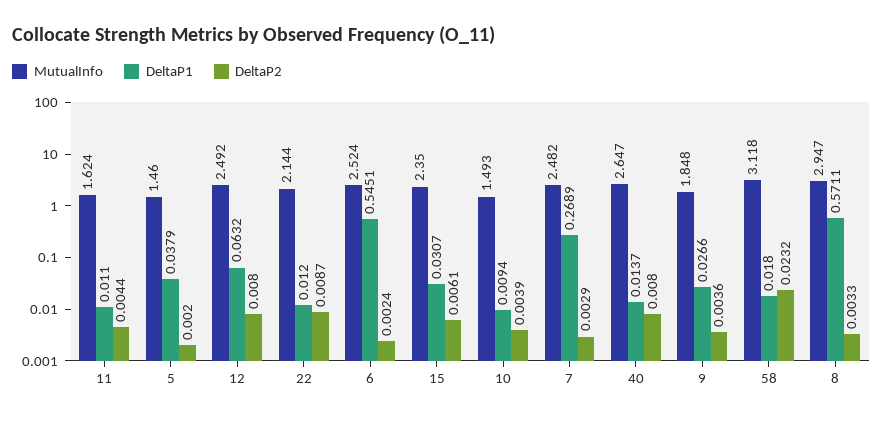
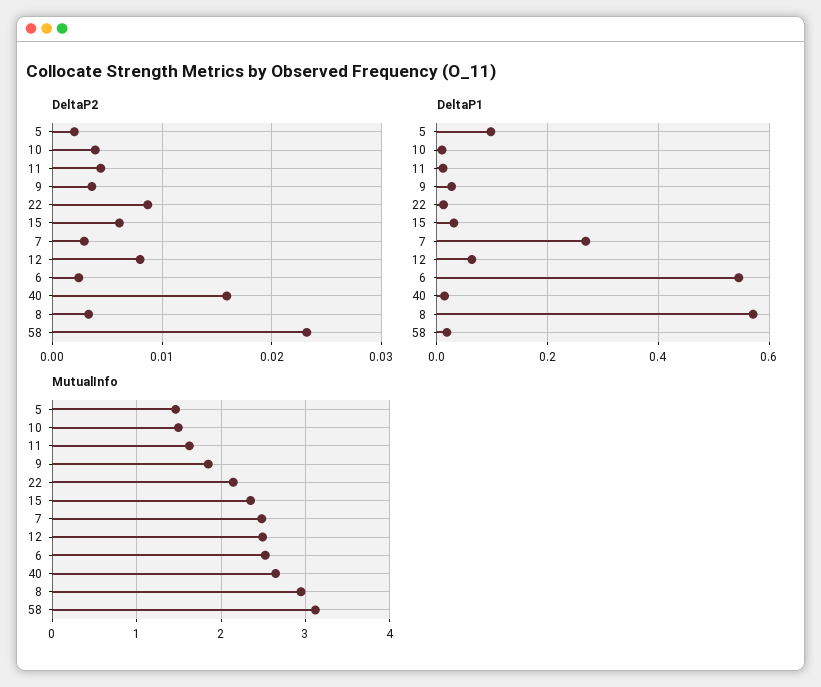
DeltaP1, 5: 0.0379 -> 0.1
DeltaP2, 40: 0.008 -> 0.016

